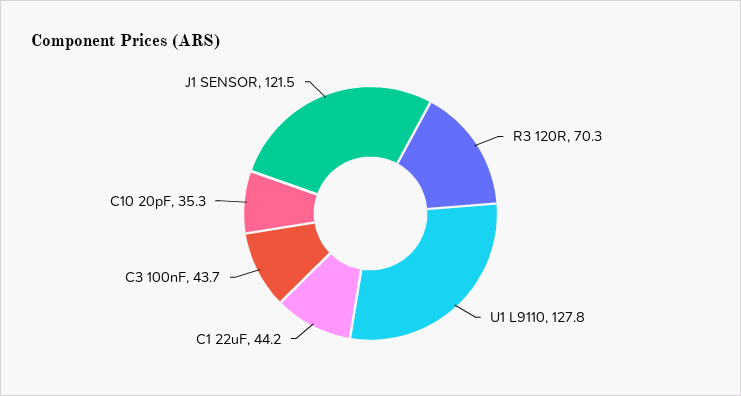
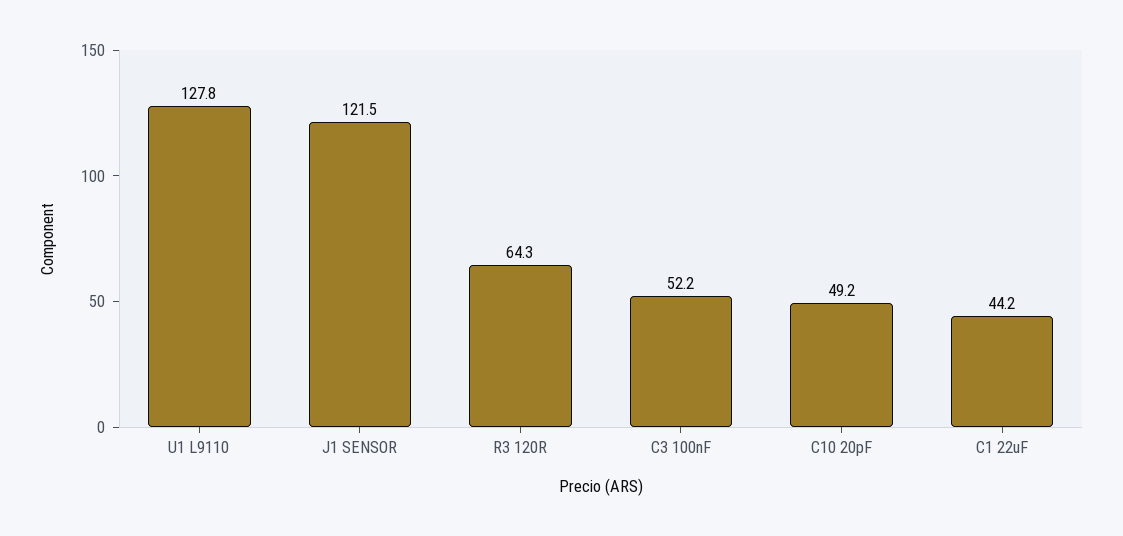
R3 120R: 70.3 -> 64.3
C3 100nF: 43.7 -> 52.2
C10 20pF: 35.3 -> 49.2

